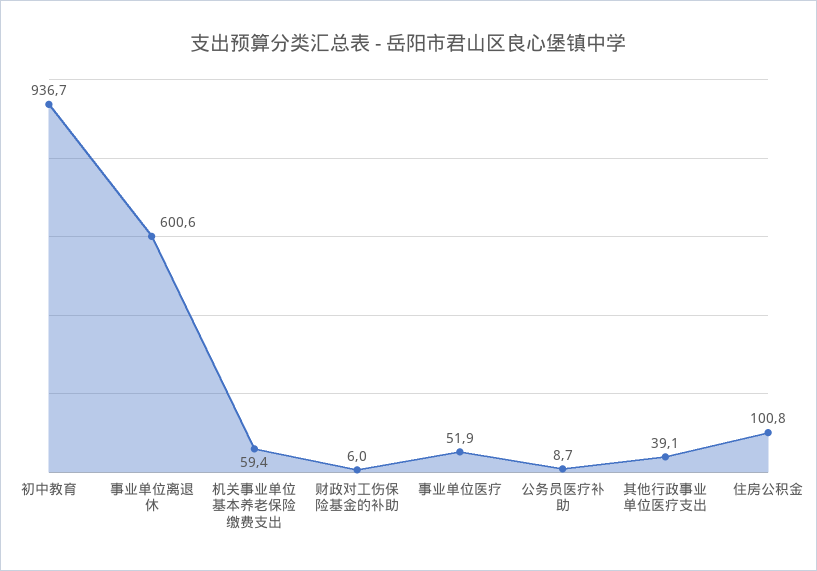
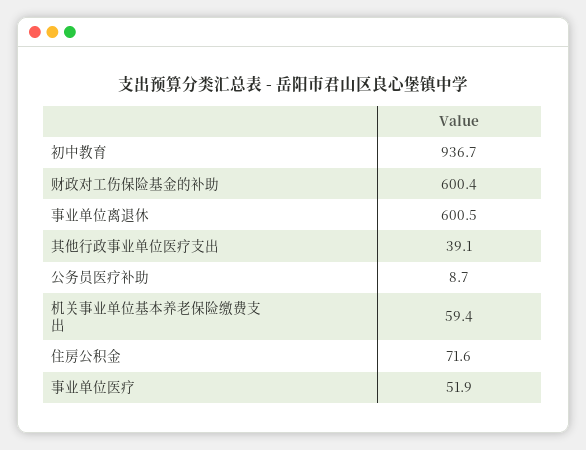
事业单位离退休: 600.6 -> 600.5
财政对工伤保险基金的补助: 6 -> 600.4
住房公积金: 100.8 -> 71.6

